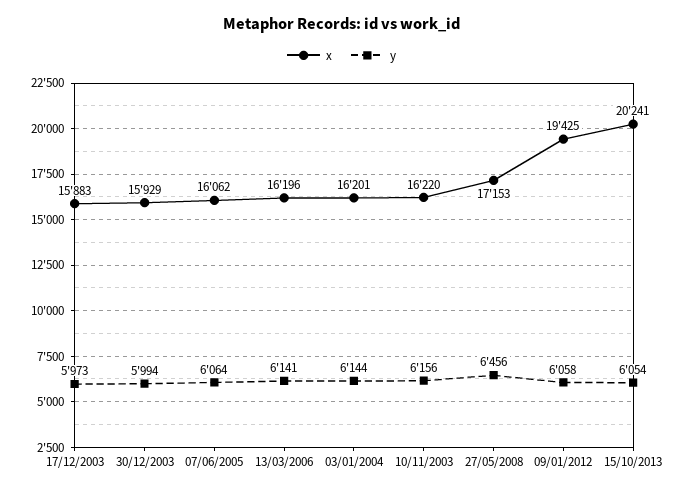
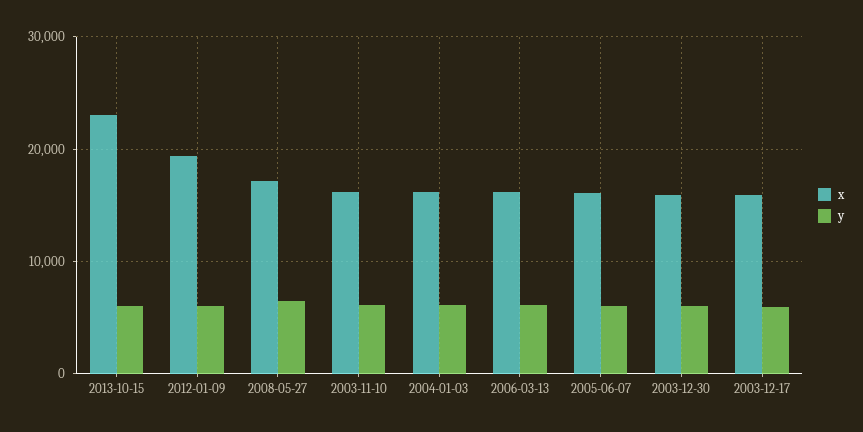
x, 15/10/2013: 20241 -> 23000

